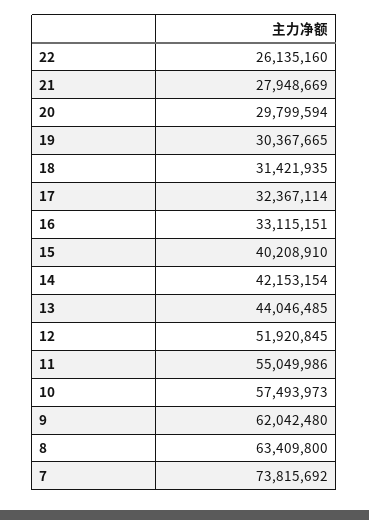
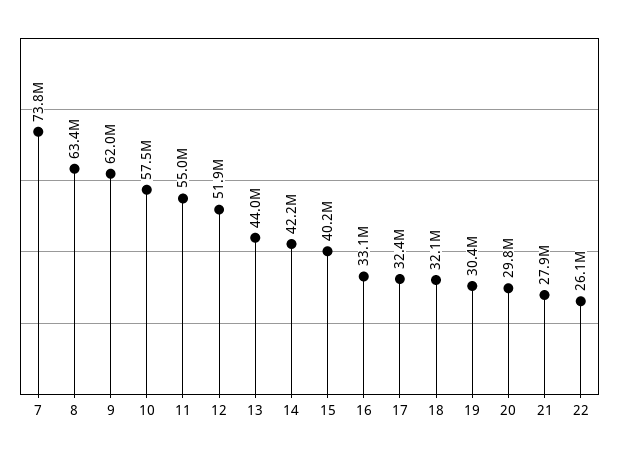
18: 31421935 -> 32100000

